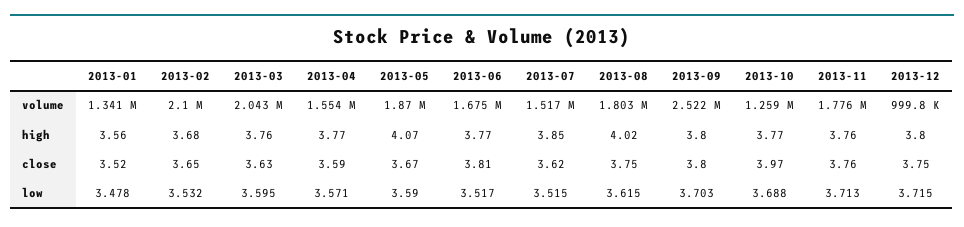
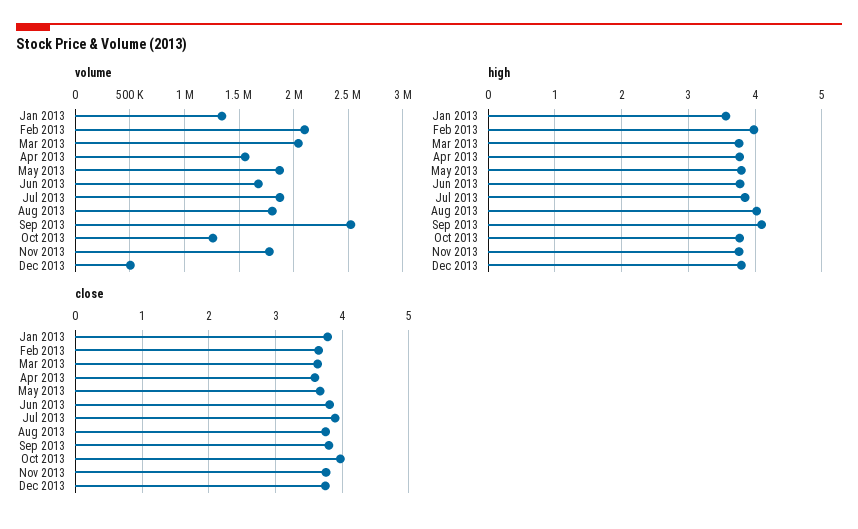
volume, 2013-07: 1517000 -> 1900000
volume, 2013-12: 999800 -> 500000
high, 2013-02: 3.68 -> 4
high, 2013-05: 4.07 -> 3.8
high, 2013-09: 3.8 -> 4.1
close, 2013-01: 3.52 -> 3.8
close, 2013-07: 3.62 -> 3.9
low, 2013-01: 3.478 -> none
low, 2013-02: 3.532 -> none
low, 2013-03: 3.595 -> none
low, 2013-04: 3.571 -> none
low, 2013-05: 3.59 -> none
low, 2013-06: 3.517 -> none
low, 2013-07: 3.515 -> none
low, 2013-08: 3.615 -> none
low, 2013-09: 3.703 -> none
low, 2013-10: 3.688 -> none
low, 2013-11: 3.713 -> none
low, 2013-12: 3.715 -> none

